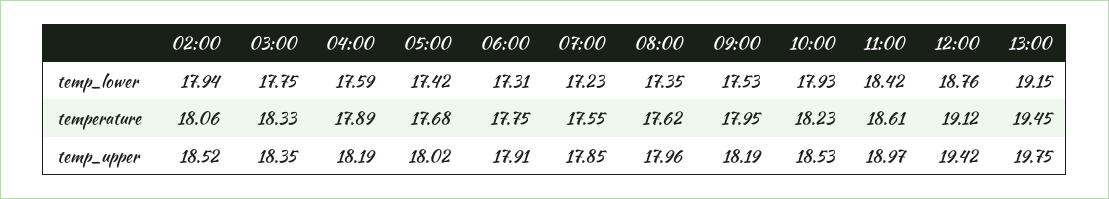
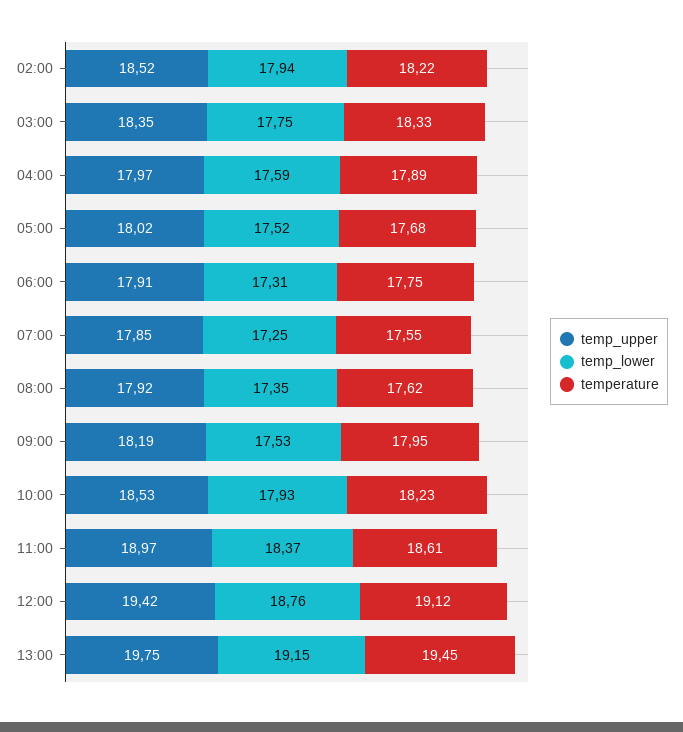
temp_lower, 05:00: 17.42 -> 17.52
temp_lower, 07:00: 17.23 -> 17.25
temp_lower, 11:00: 18.42 -> 18.37
temperature, 02:00: 18.06 -> 18.22
temp_upper, 04:00: 18.19 -> 17.97
temp_upper, 08:00: 17.96 -> 17.92

